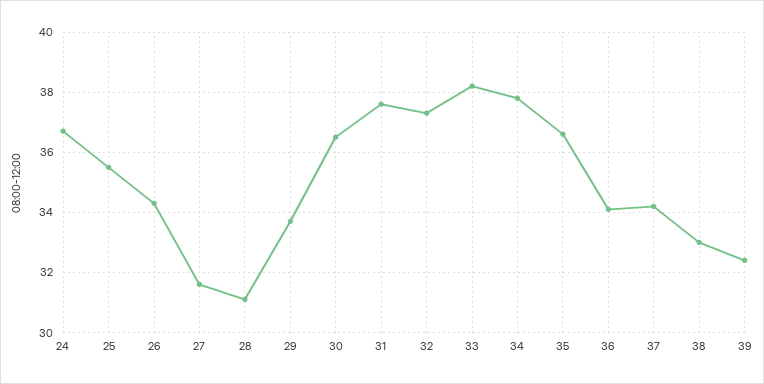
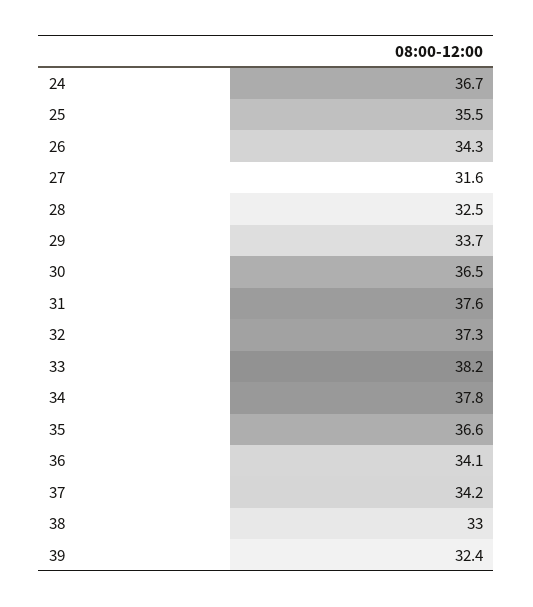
28: 31 -> 32.5

